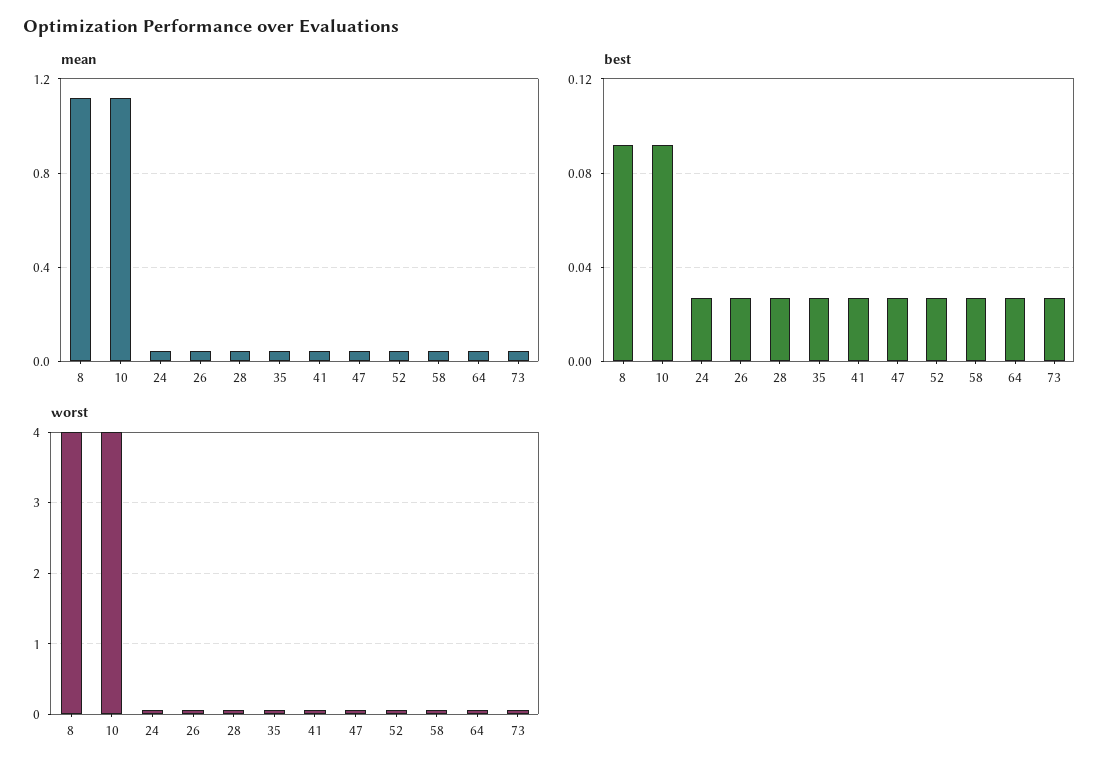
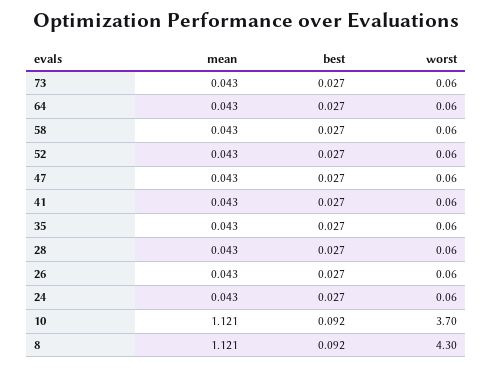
worst, 8: 4 -> 4.3
worst, 10: 4 -> 3.7

